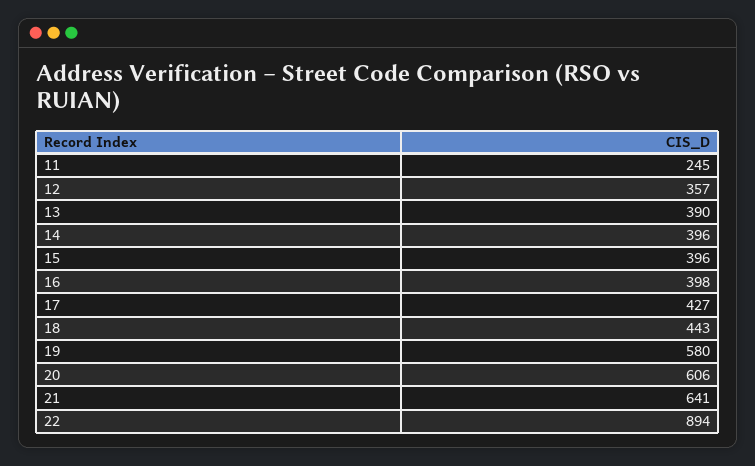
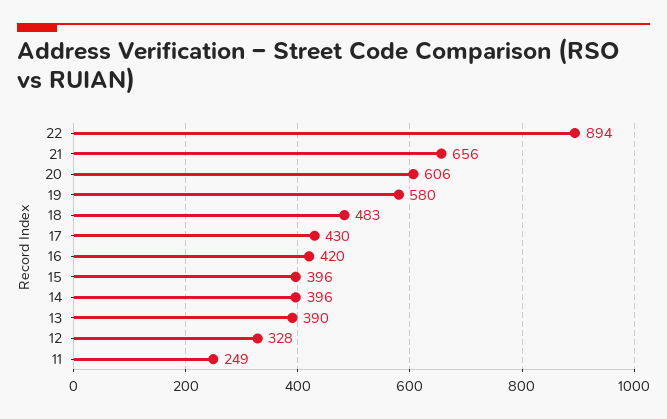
11: 245 -> 249
12: 357 -> 328
16: 398 -> 420
17: 427 -> 430
18: 443 -> 483
21: 641 -> 656

